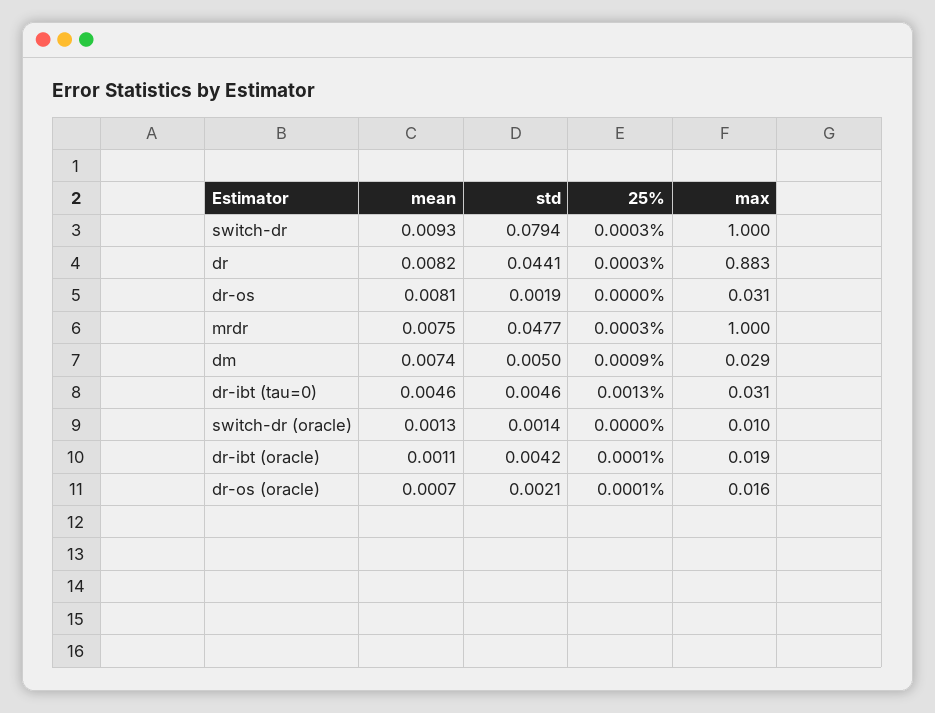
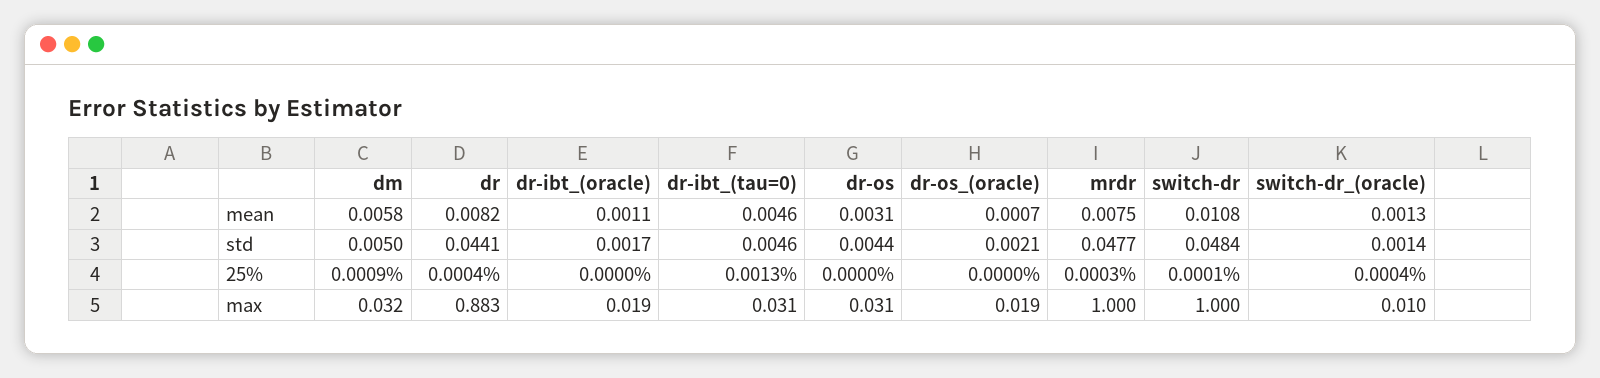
mean, switch-dr: 0.0093 -> 0.0108
std, switch-dr: 0.0794 -> 0.0484
25%, switch-dr: 0.0003 -> 0.0001
25%, dr: 0.0003 -> 0.0004
mean, dr-os: 0.0081 -> 0.0031
std, dr-os: 0.0019 -> 0.0044
mean, dm: 0.0074 -> 0.0058
max, dm: 0.029 -> 0.032
25%, switch-dr (oracle): 0 -> 0.0004
std, dr-ibt (oracle): 0.0042 -> 0.0017
25%, dr-ibt (oracle): 0.0001 -> 0
25%, dr-os (oracle): 0.0001 -> 0
max, dr-os (oracle): 0.016 -> 0.019

